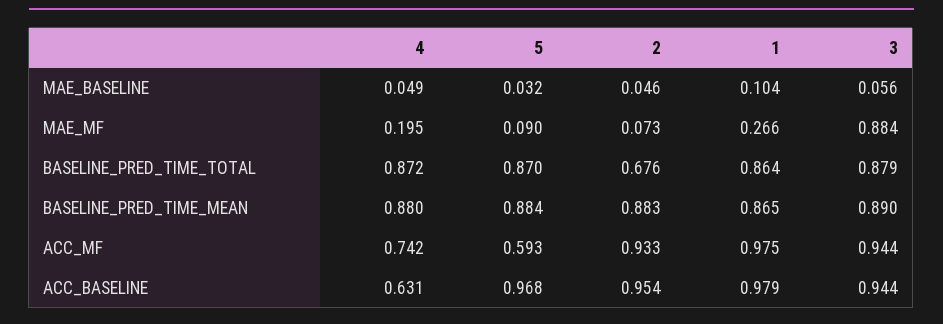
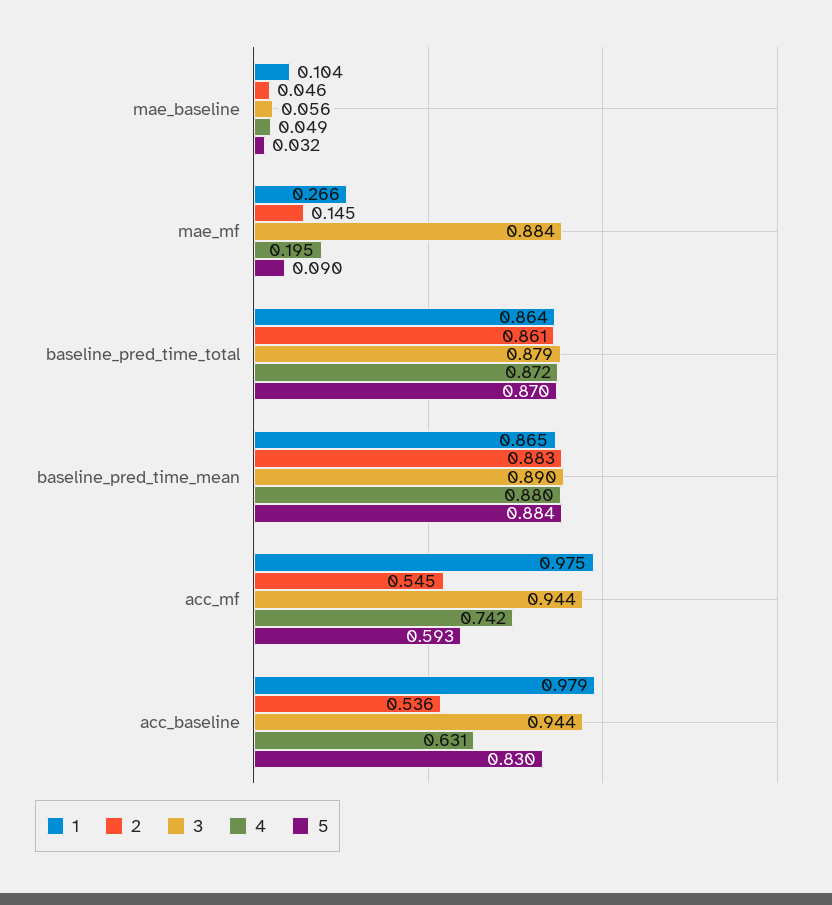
2, MAE_MF: 0.073 -> 0.145
2, BASELINE_PRED_TIME_TOTAL: 0.676 -> 0.861
2, ACC_MF: 0.933 -> 0.545
5, ACC_BASELINE: 0.968 -> 0.83
2, ACC_BASELINE: 0.954 -> 0.536

